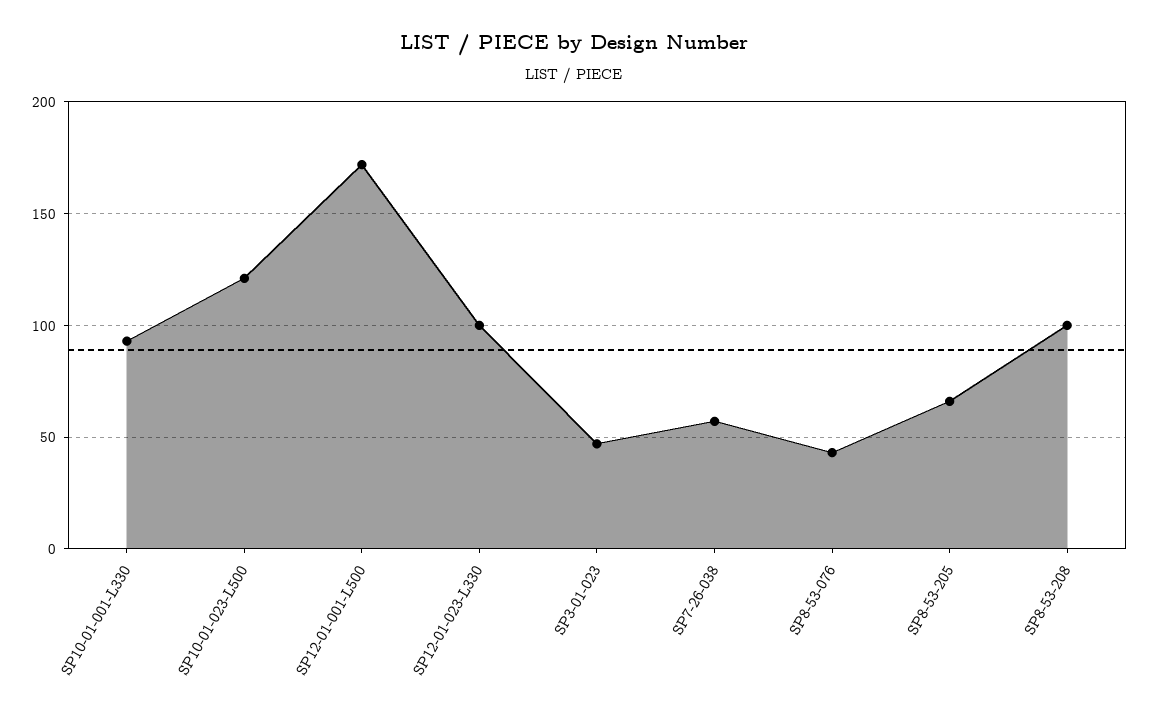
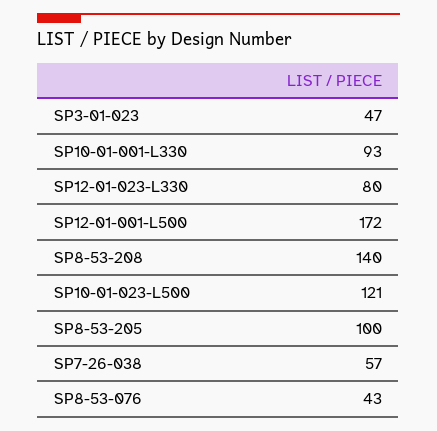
SP12-01-023-L330: 100 -> 80
SP8-53-205: 65 -> 100
SP8-53-208: 100 -> 140

